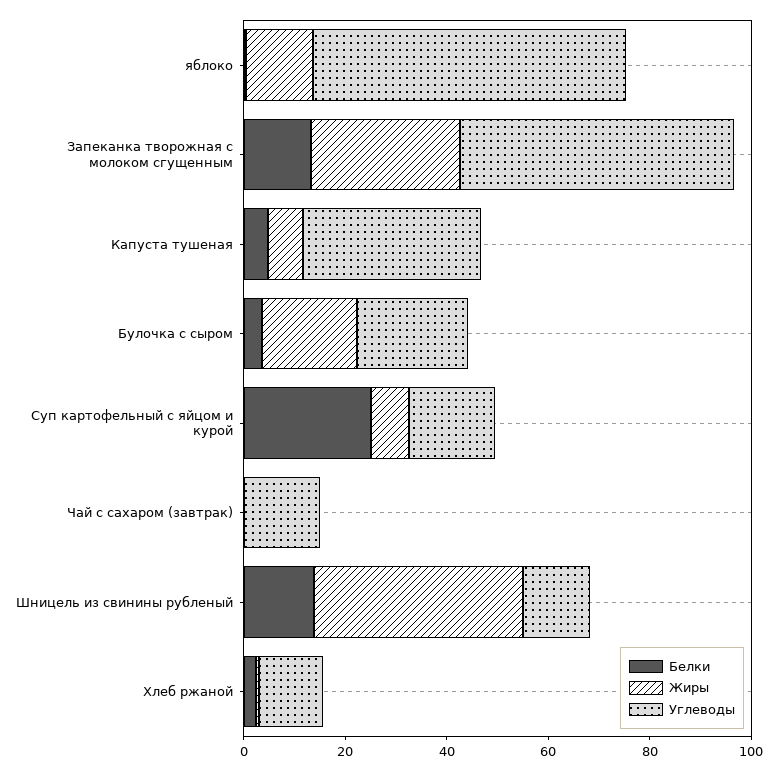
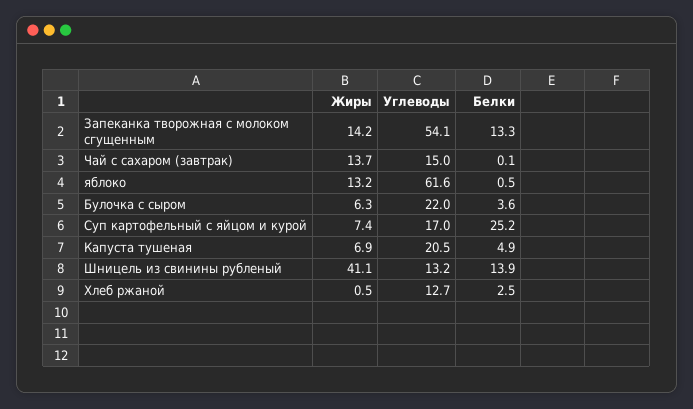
Жиры, Запеканка творожная с молоком сгущенным: 30 -> 14.2
Углеводы, Капуста тушеная: 35 -> 20.5
Жиры, Булочка с сыром: 20 -> 6.3
Жиры, Чай с сахаром (завтрак): 0 -> 13.7

